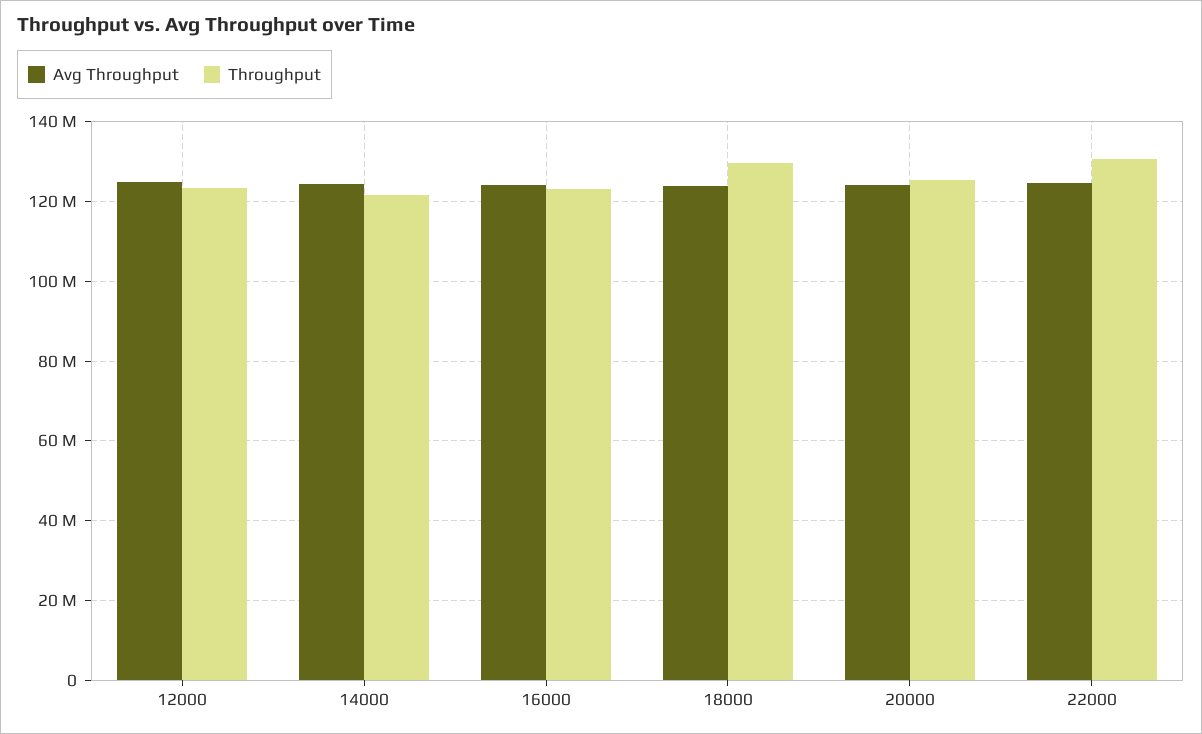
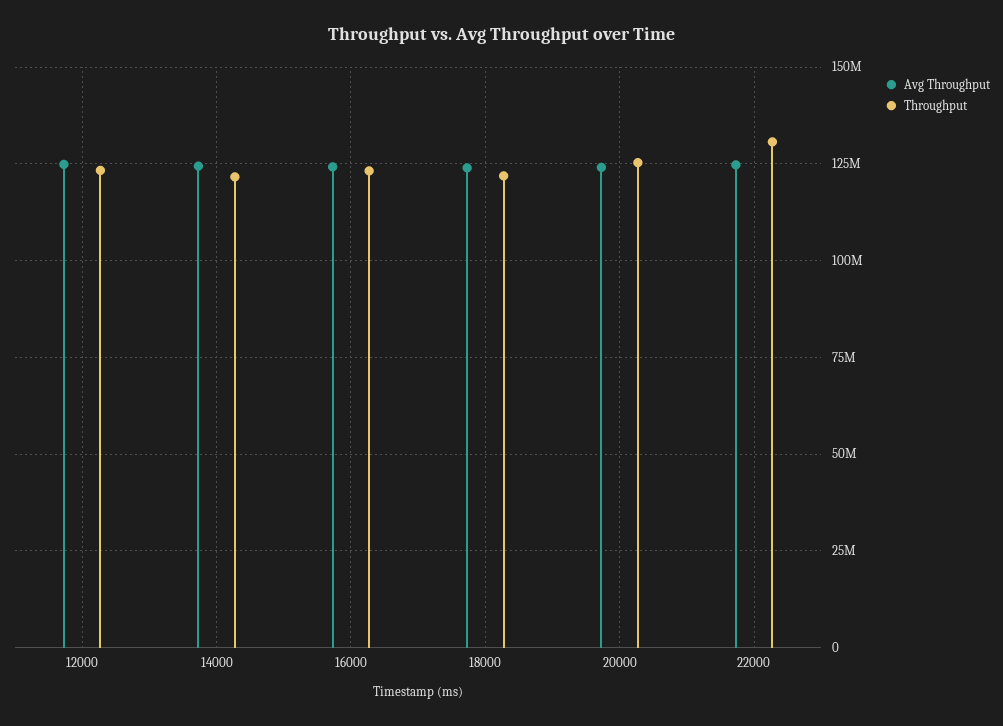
Throughput, 18000: 130000000 -> 122500000

